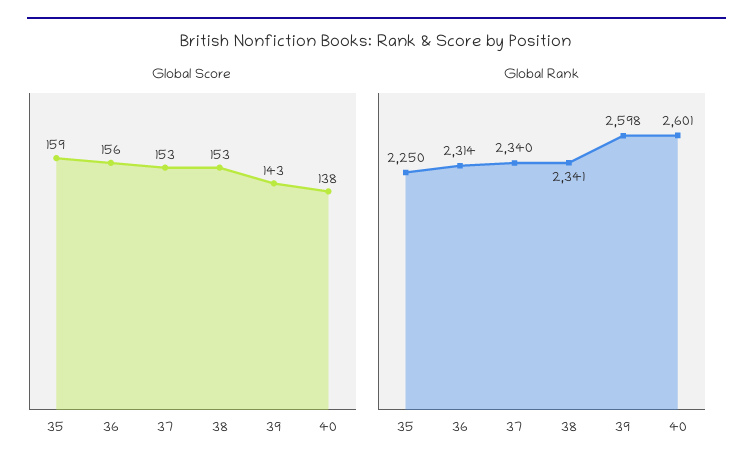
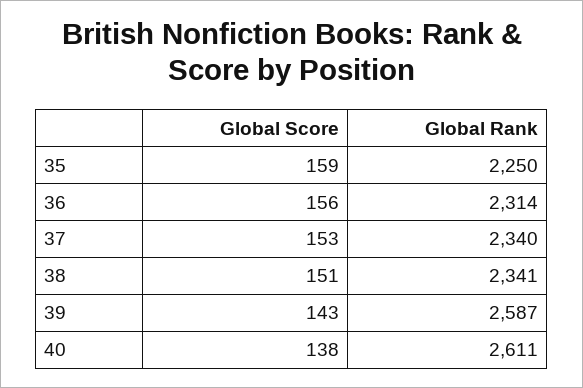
Global Score, 38: 153 -> 151
Global Rank, 39: 2598 -> 2587
Global Rank, 40: 2601 -> 2611

